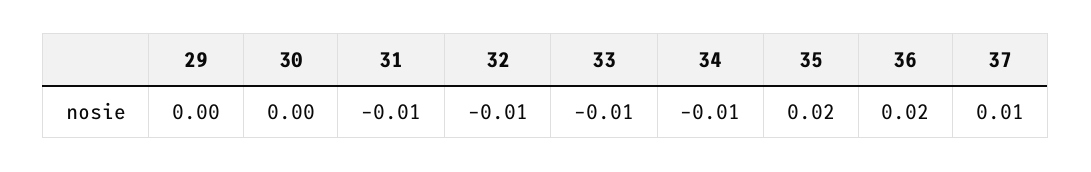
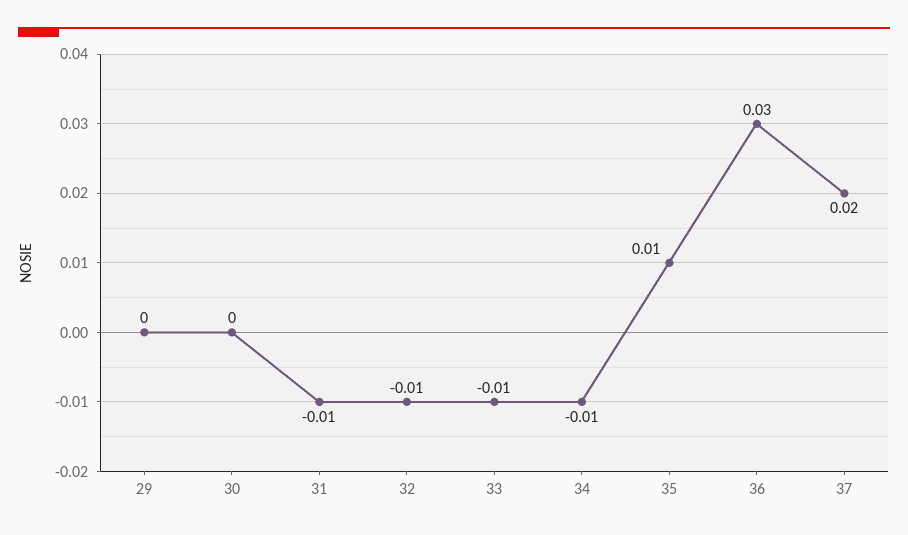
35: 0.02 -> 0.01
36: 0.02 -> 0.03
37: 0.01 -> 0.02

